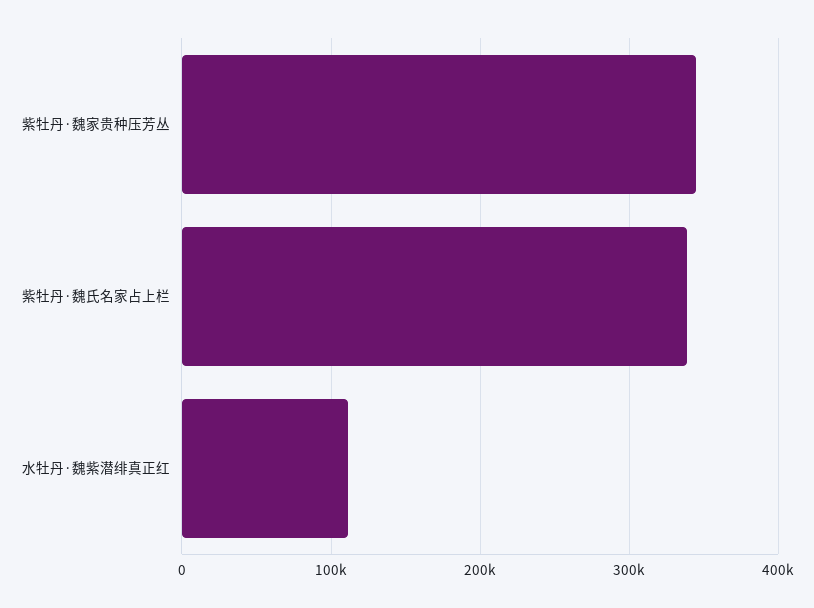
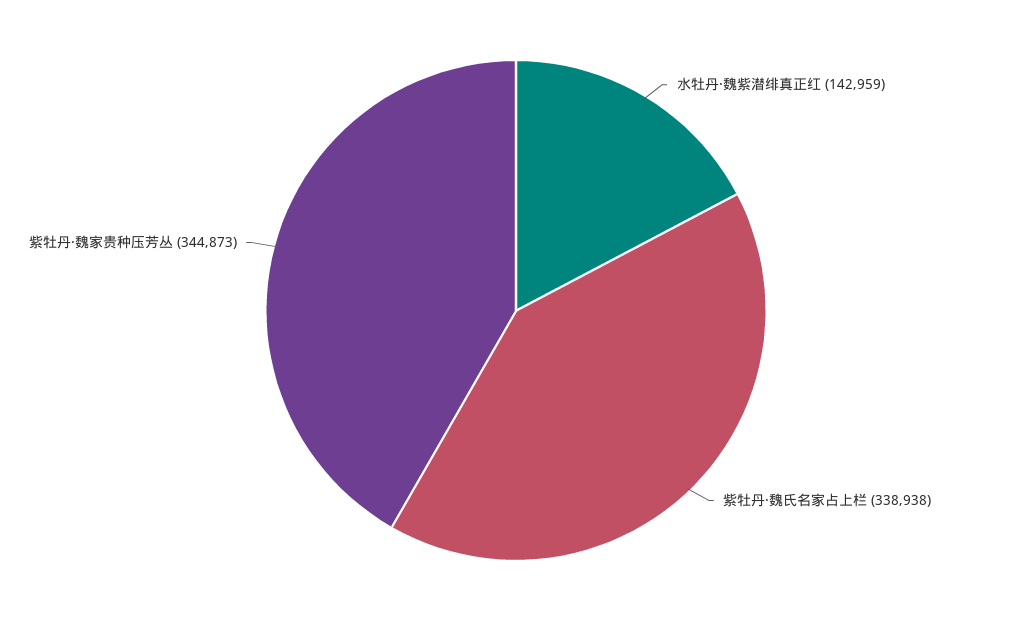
水牡丹·魏紫潜绯真正红: 110000 -> 142959

